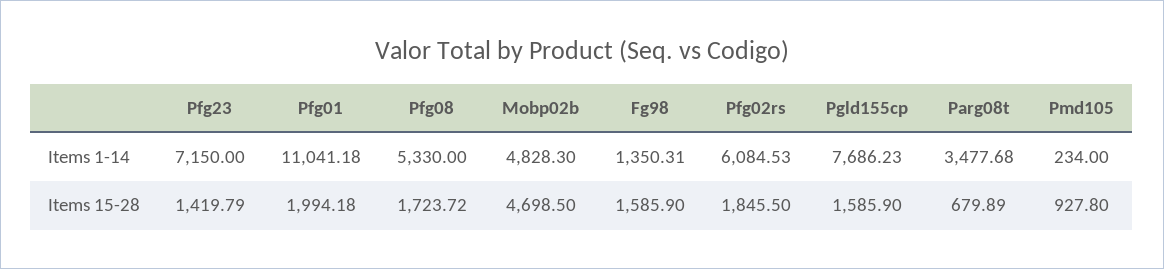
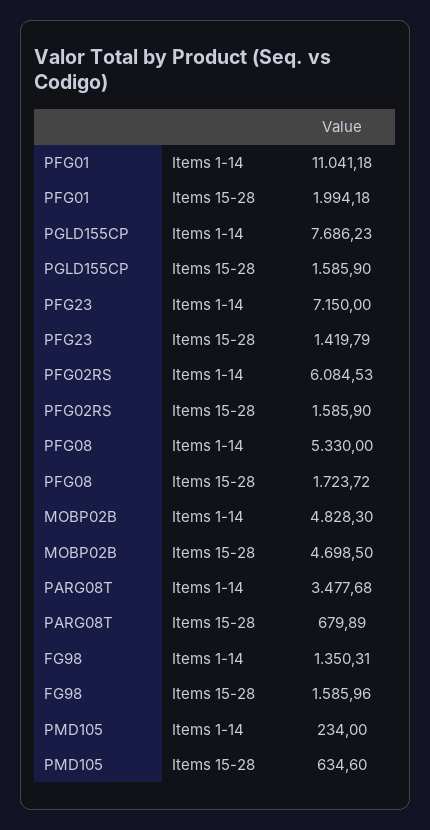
Fg98, Items 15-28: 1585.9 -> 1585.96
Pfg02rs, Items 15-28: 1845.5 -> 1585.9
Pmd105, Items 15-28: 927.8 -> 634.6

